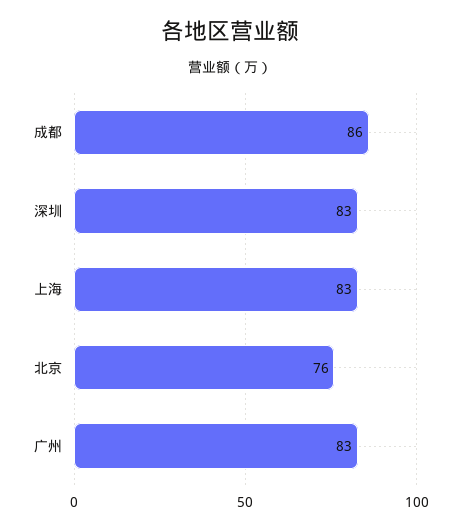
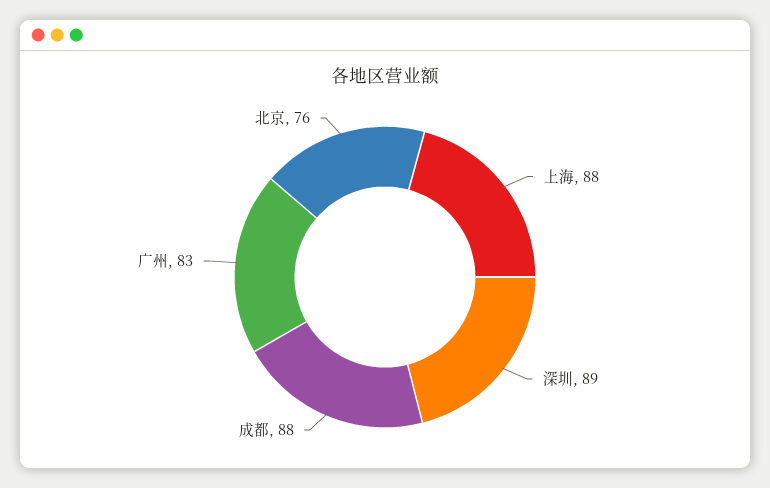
成都: 86 -> 88
深圳: 83 -> 89
上海: 83 -> 88

